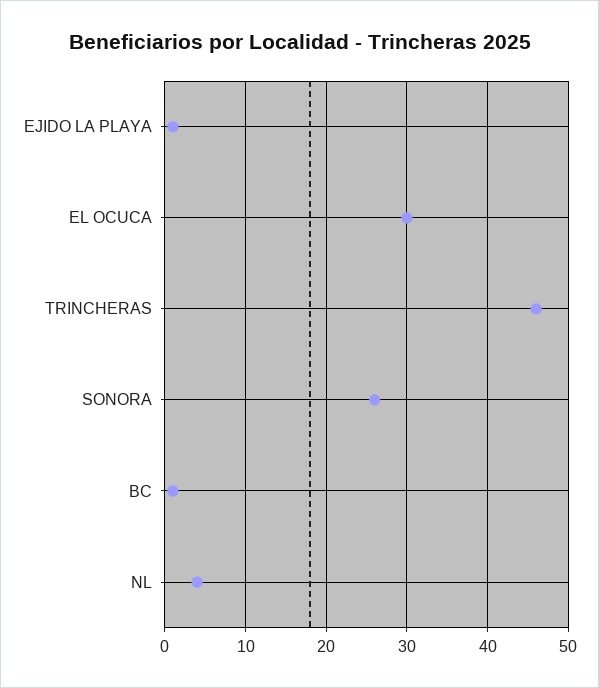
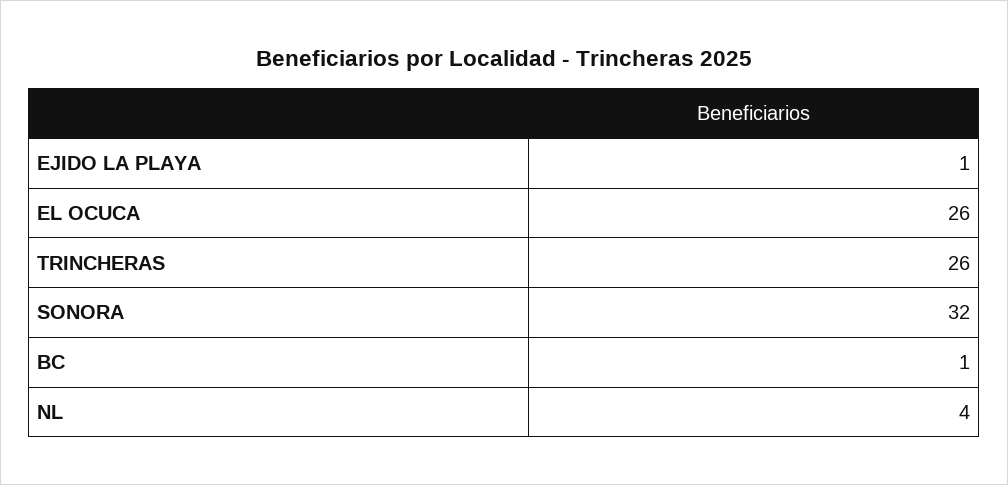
EL OCUCA: 30 -> 26
TRINCHERAS: 46 -> 26
SONORA: 26 -> 32

